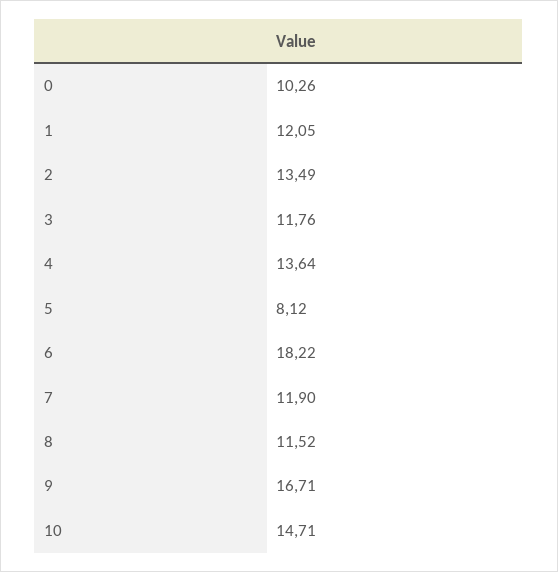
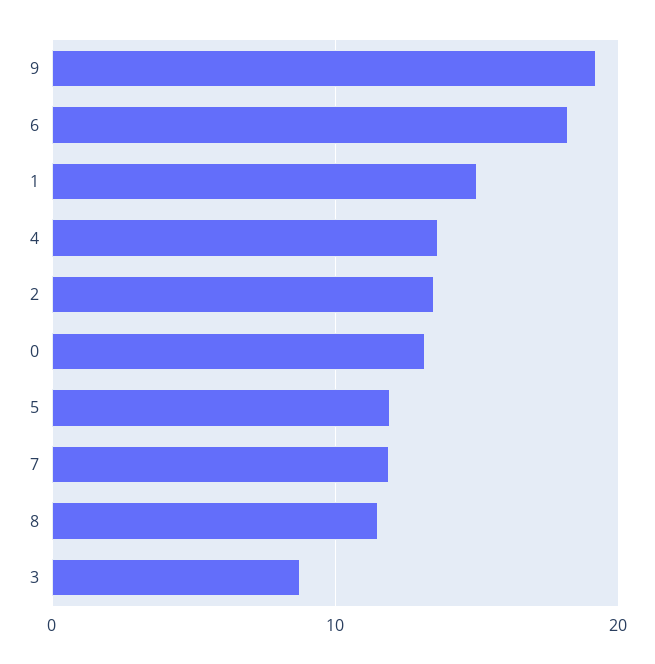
0: 10.26 -> 13
1: 12.05 -> 15
3: 11.76 -> 9
5: 8.12 -> 12
9: 16.71 -> 19
10: 14.71 -> none

